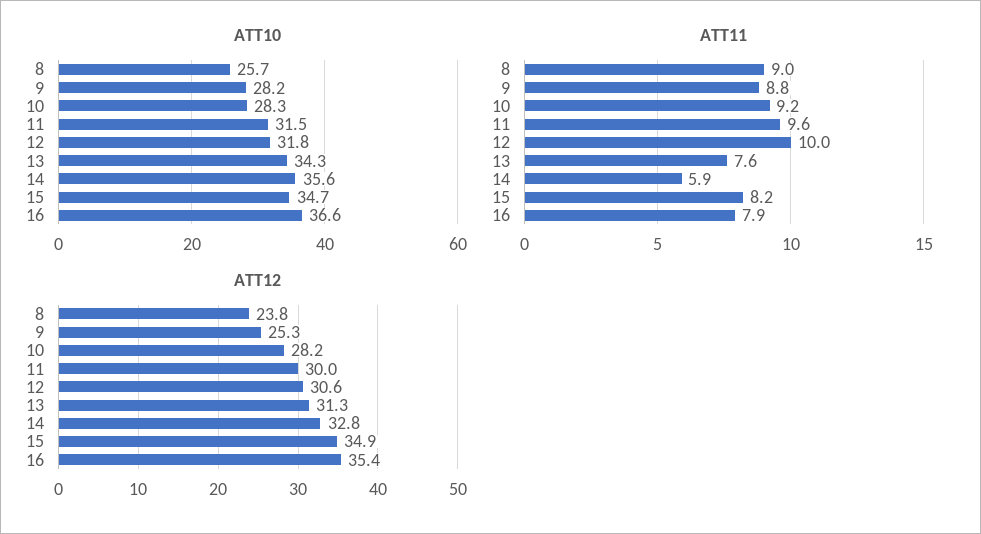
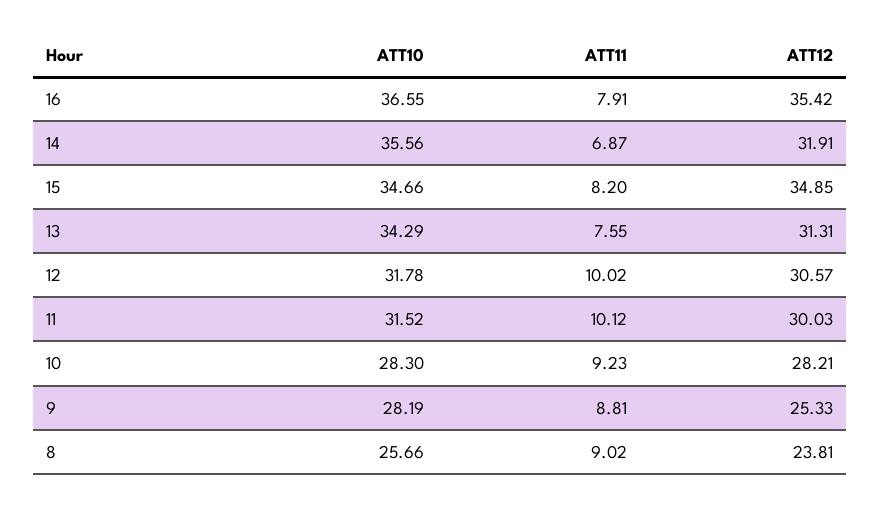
ATT11, 11: 9.6 -> 10.12
ATT11, 14: 5.9 -> 6.87
ATT12, 14: 32.8 -> 31.91

